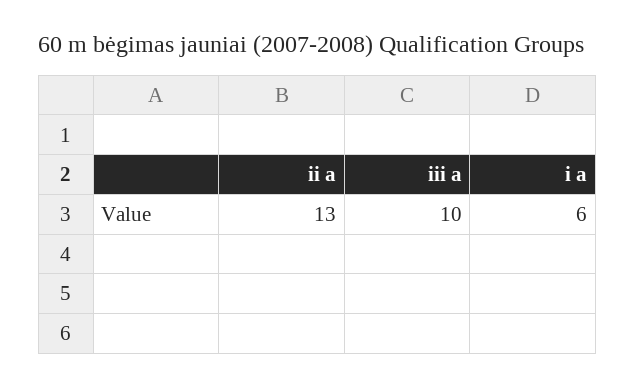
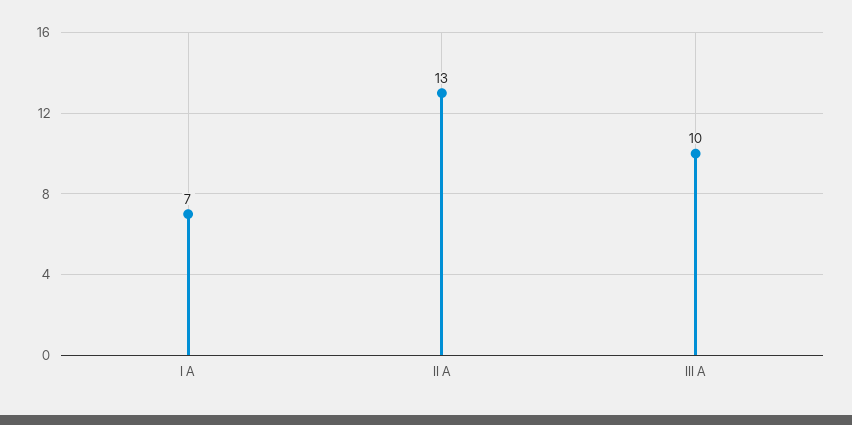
i a: 6 -> 7

